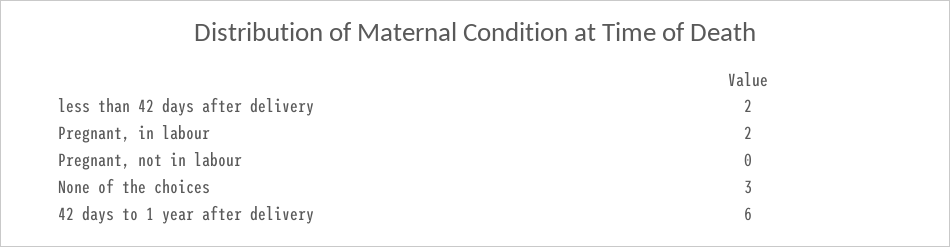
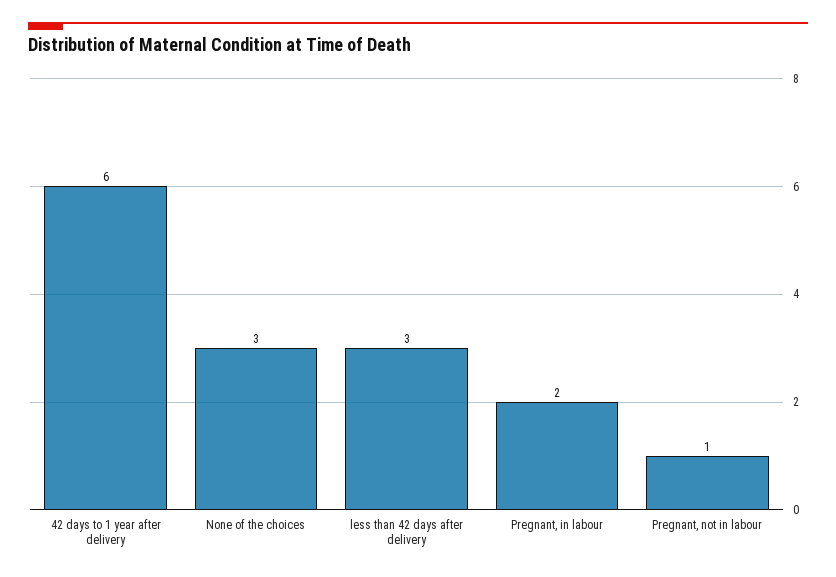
less than 42 days after delivery: 2 -> 3
Pregnant, not in labour: 0 -> 1

